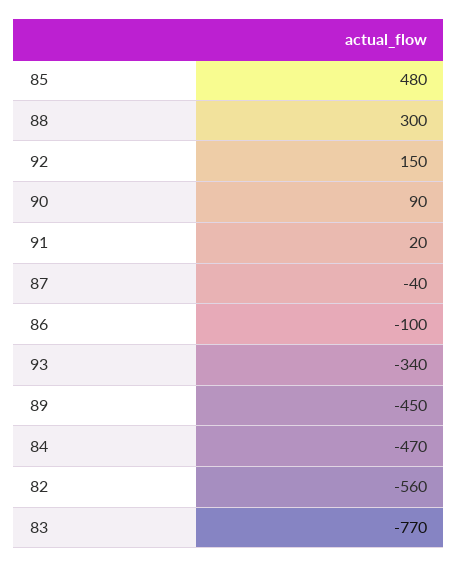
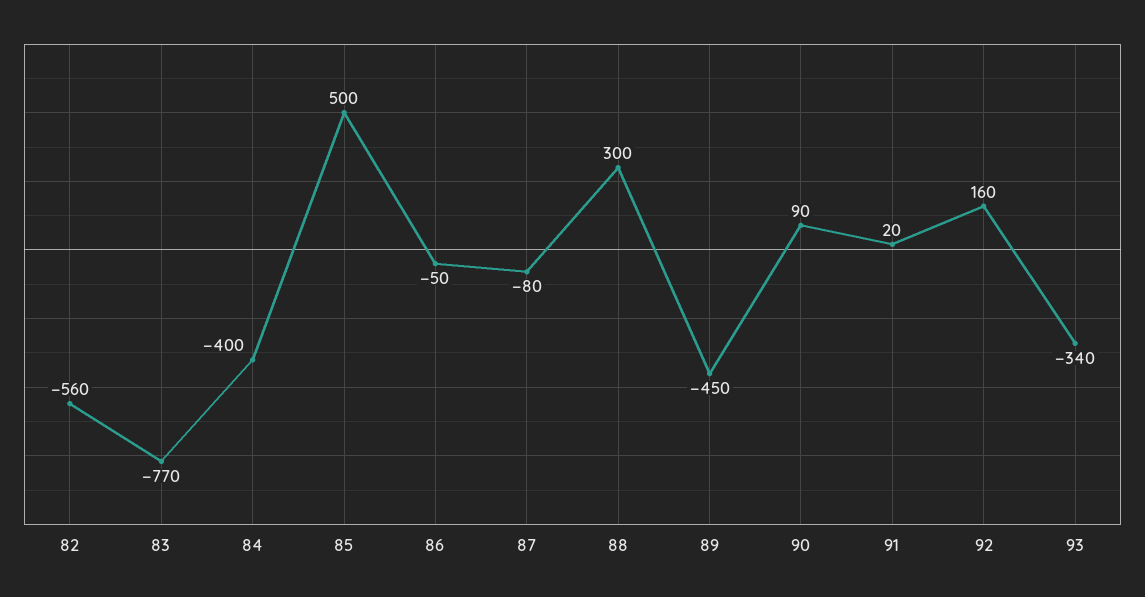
85: 480 -> 500
92: 150 -> 160
87: -40 -> -80
86: -100 -> -50
84: -470 -> -400

